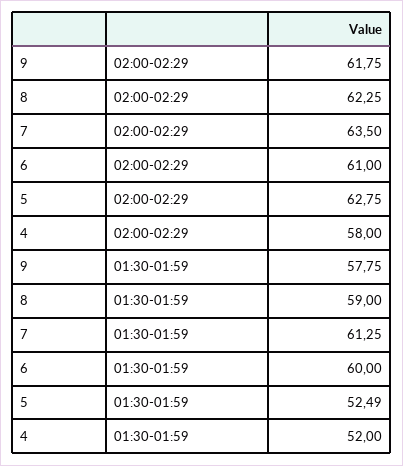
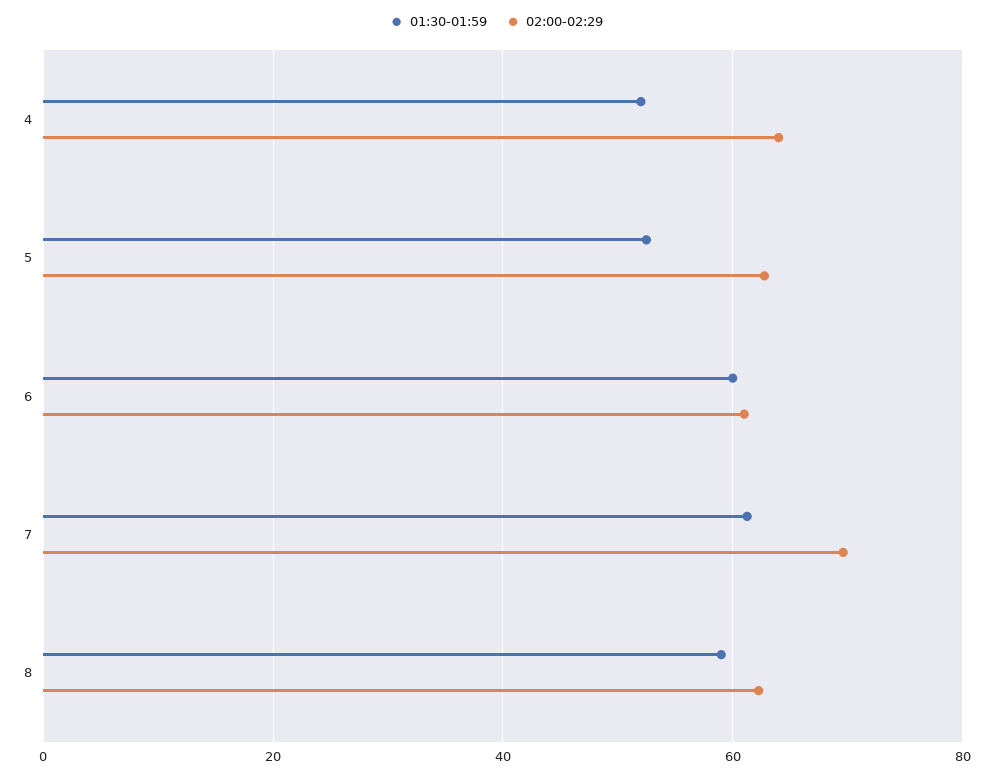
02:00-02:29, 9: 61.75 -> none
02:00-02:29, 7: 63.5 -> 70
02:00-02:29, 4: 58 -> 64
01:30-01:59, 9: 57.75 -> none

